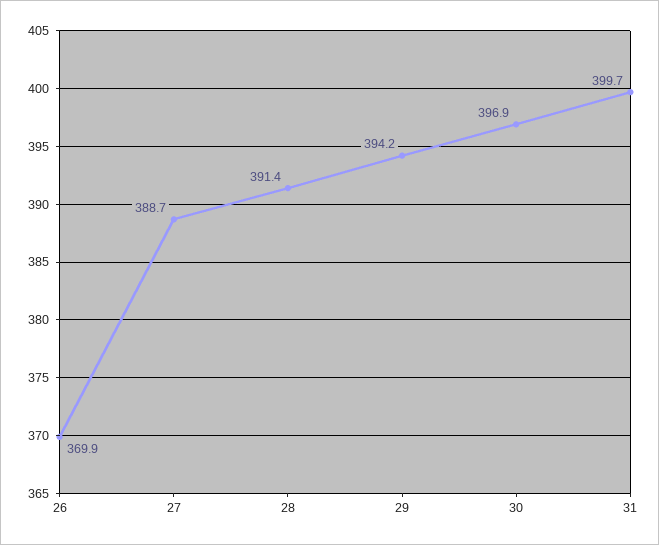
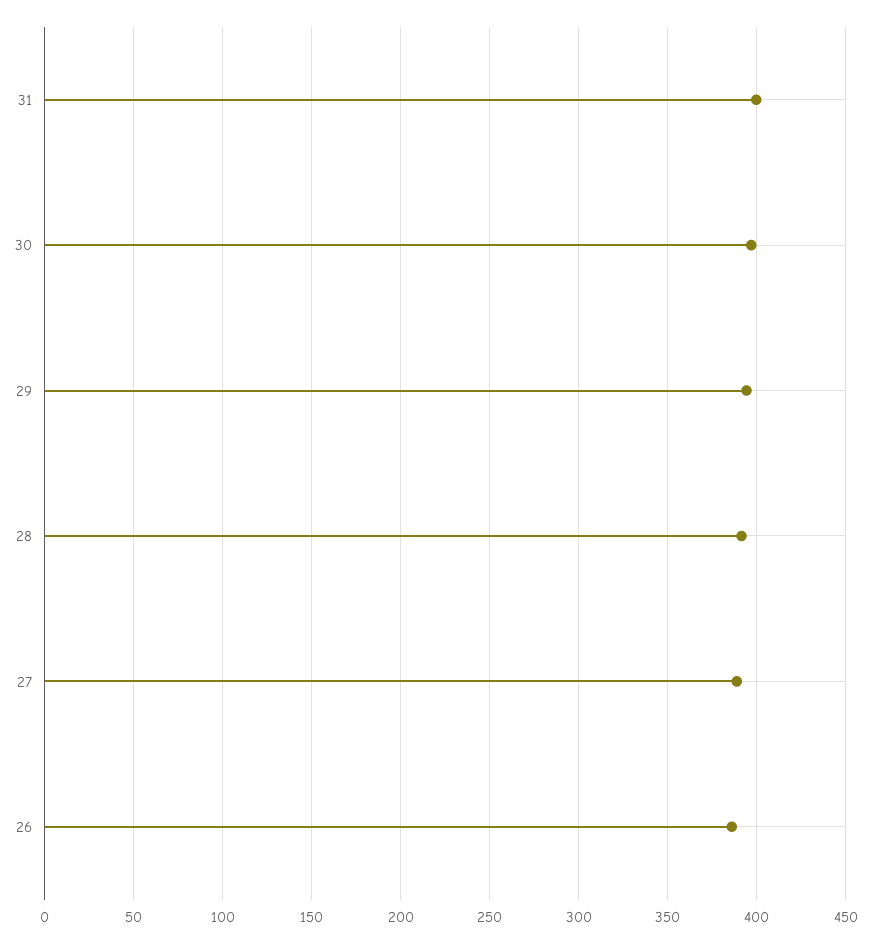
26: 369.9 -> 385

